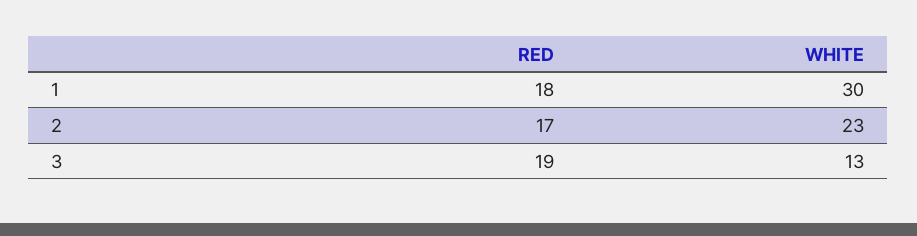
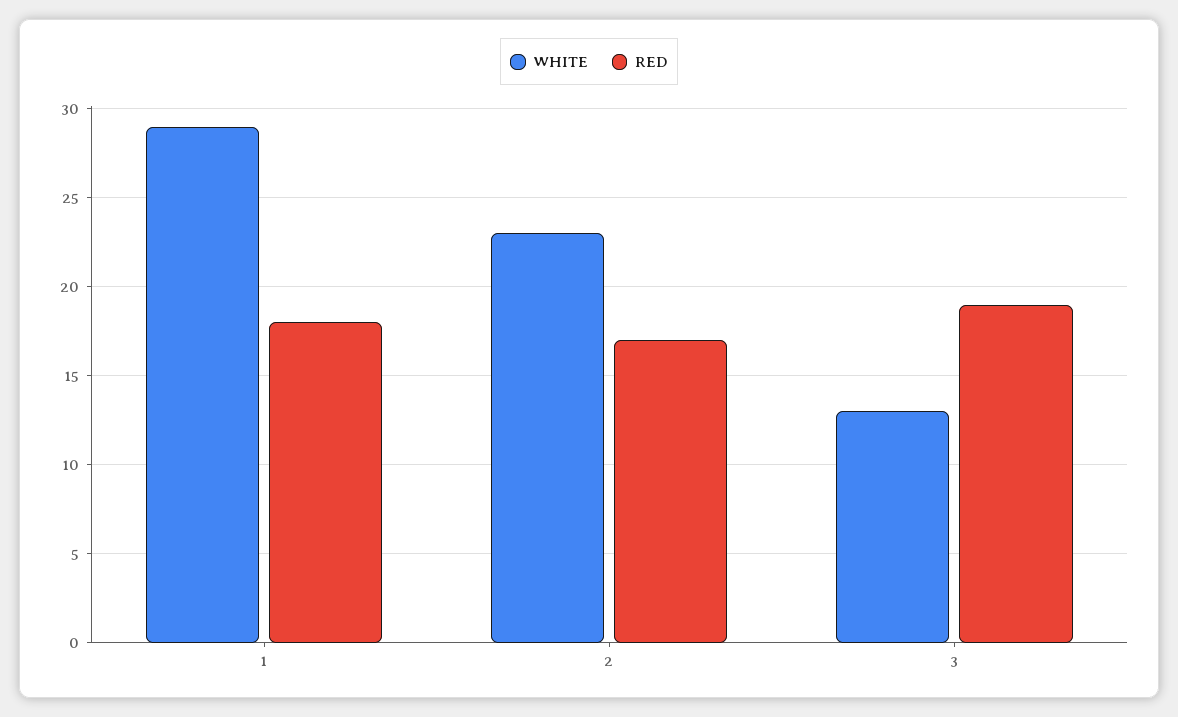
WHITE, 1: 30 -> 29

